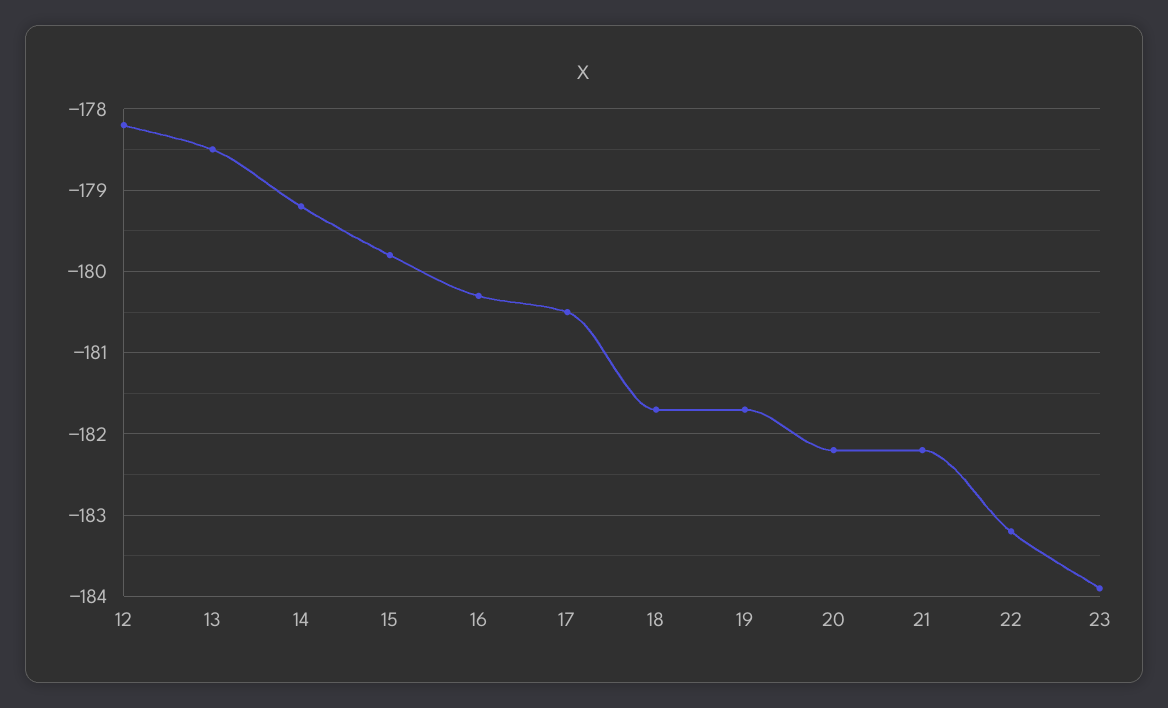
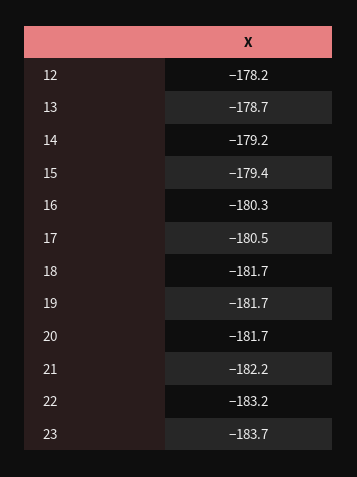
13: -178.5 -> -178.7
15: -179.8 -> -179.4
20: -182.2 -> -181.7
23: -183.9 -> -183.7

